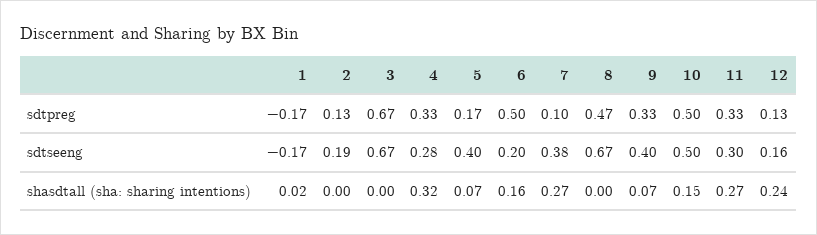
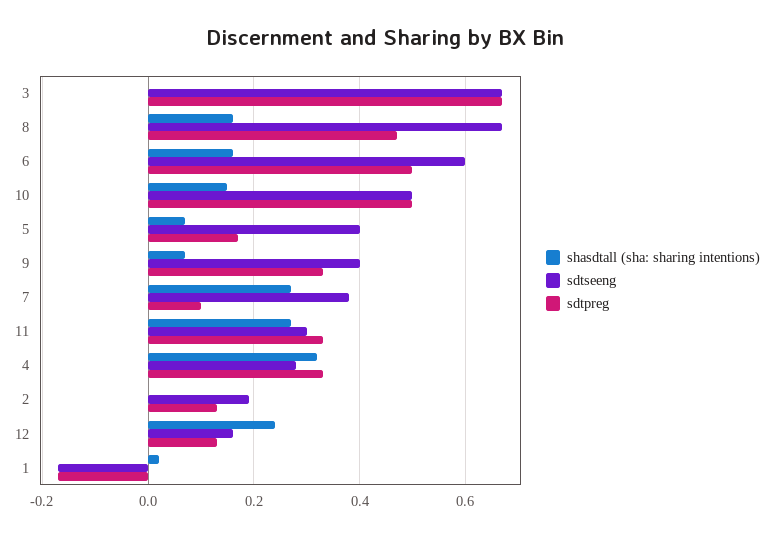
sdtseeng, 6: 0.2 -> 0.6
shasdtall (sha: sharing intentions), 8: 0 -> 0.15

